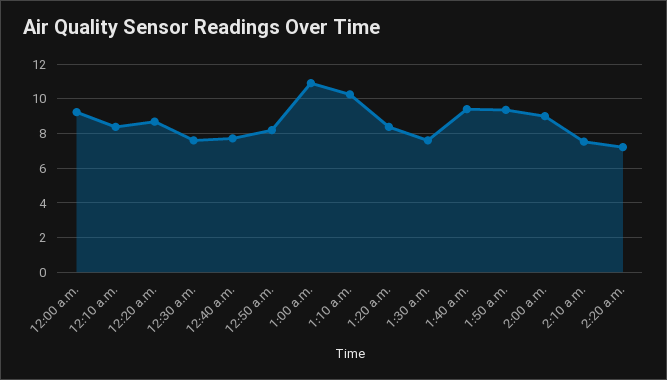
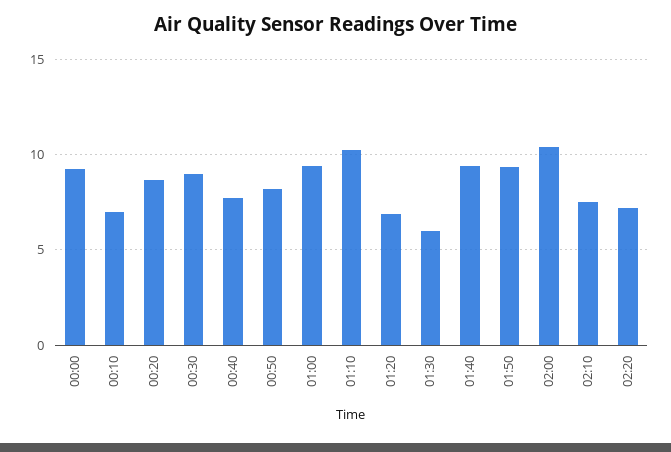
12:10 a.m.: 8.5 -> 7
12:30 a.m.: 7.5 -> 9
1:00 a.m.: 11 -> 9.5
1:20 a.m.: 8.5 -> 7
1:30 a.m.: 7.5 -> 6
2:00 a.m.: 9 -> 10.5

